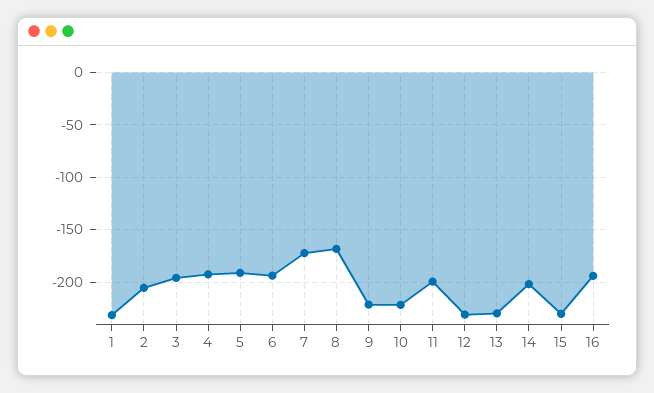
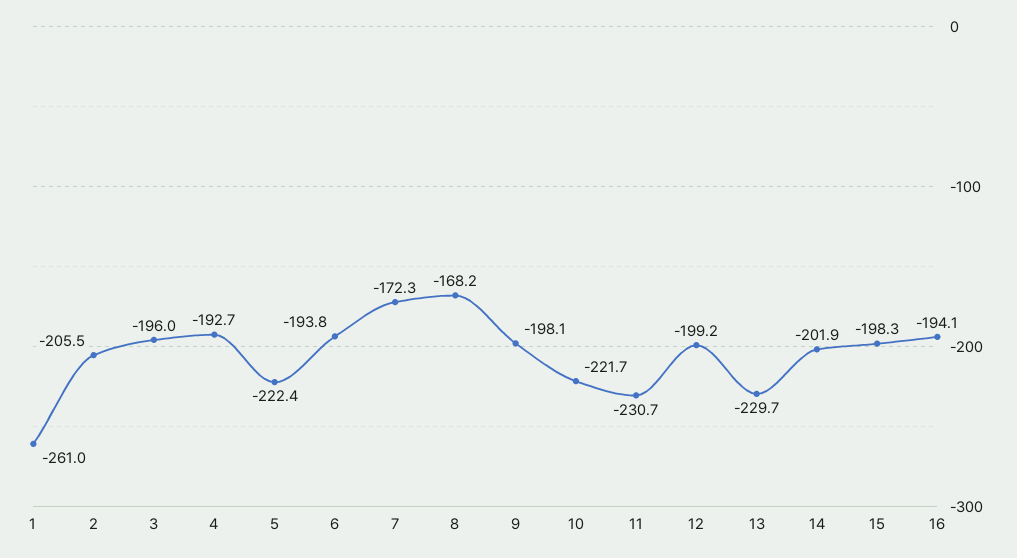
1: -230 -> -261
5: -190 -> -222.4
9: -220 -> -198.1
11: -200 -> -230.7
12: -230 -> -199.2
15: -230 -> -198.3

